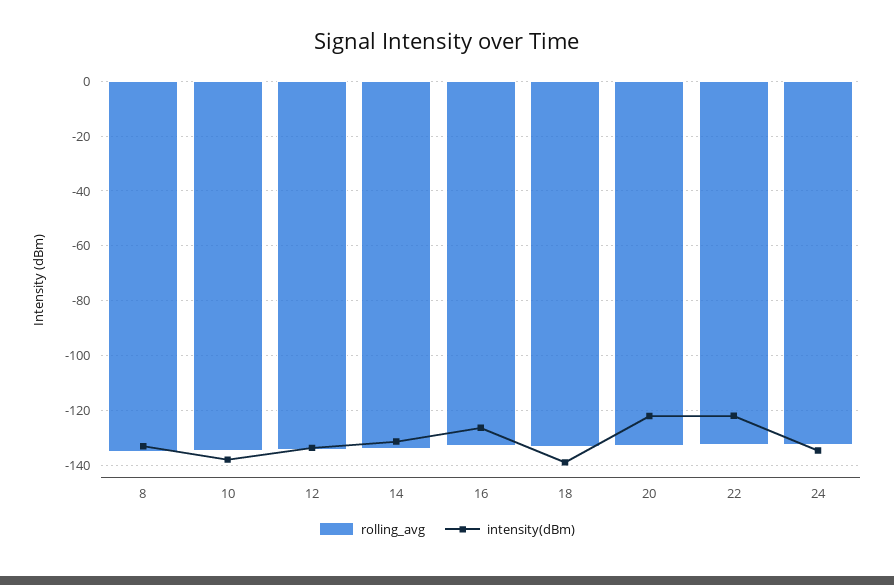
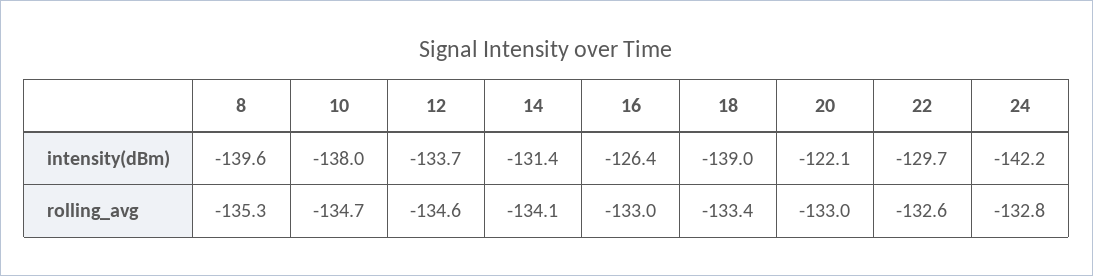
intensity(dBm), 8: -132.5 -> -139.6
intensity(dBm), 22: -122.5 -> -129.7
intensity(dBm), 24: -135 -> -142.2

